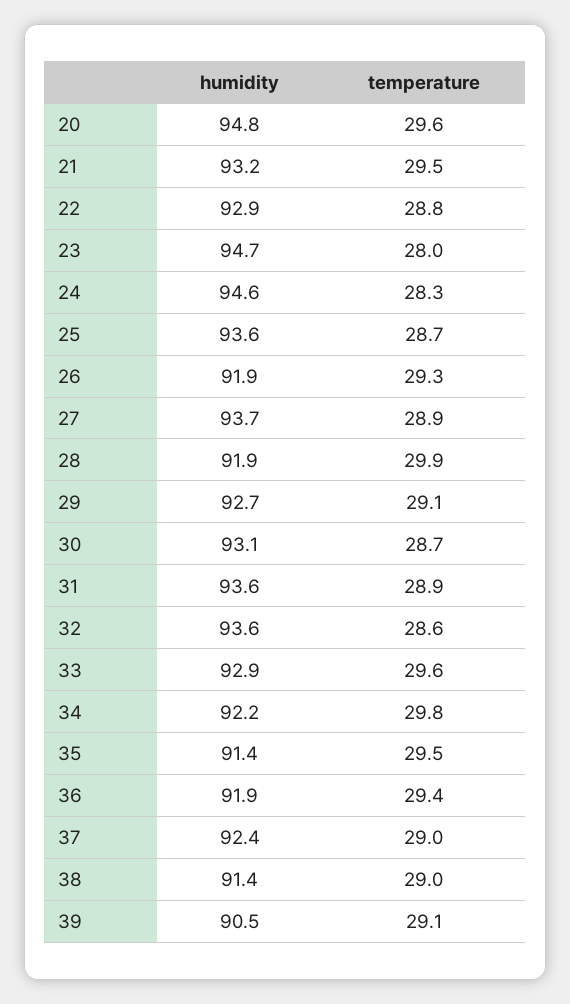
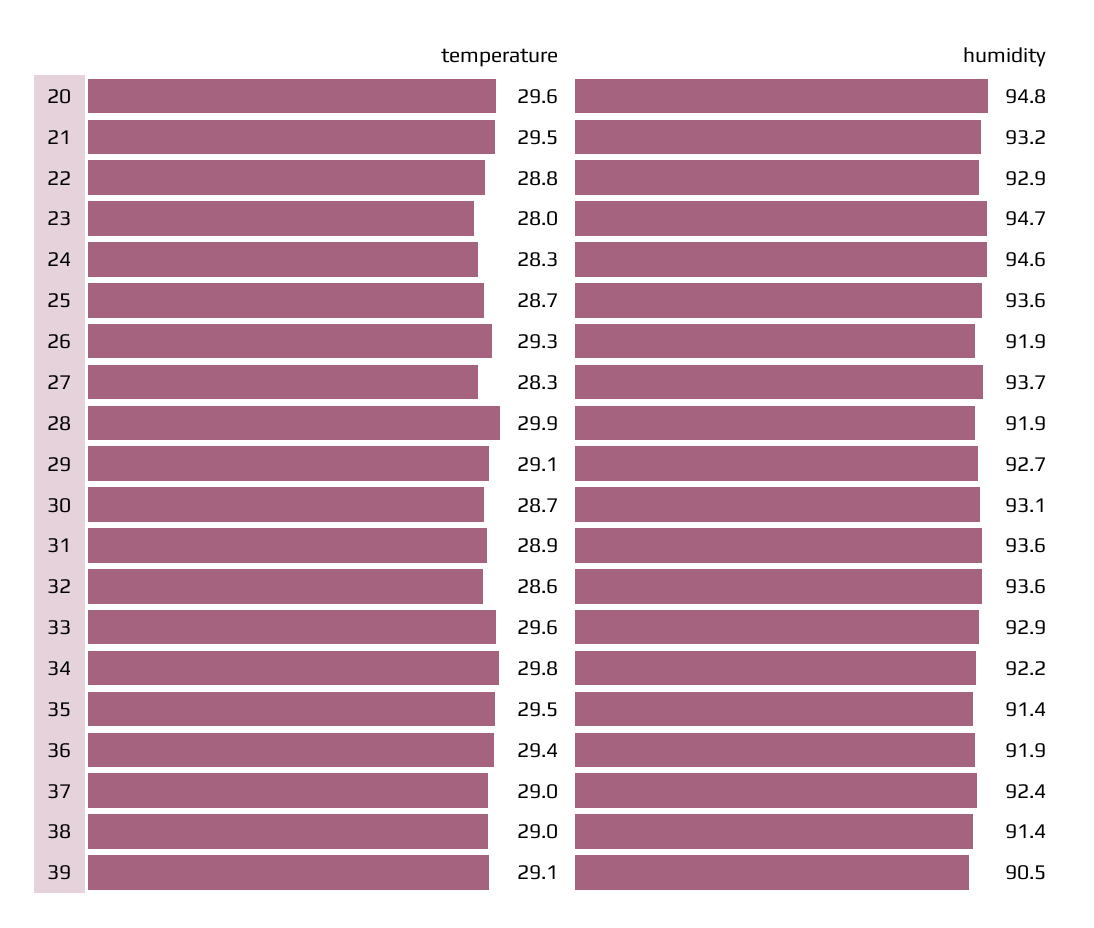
temperature, 27: 28.9 -> 28.3

